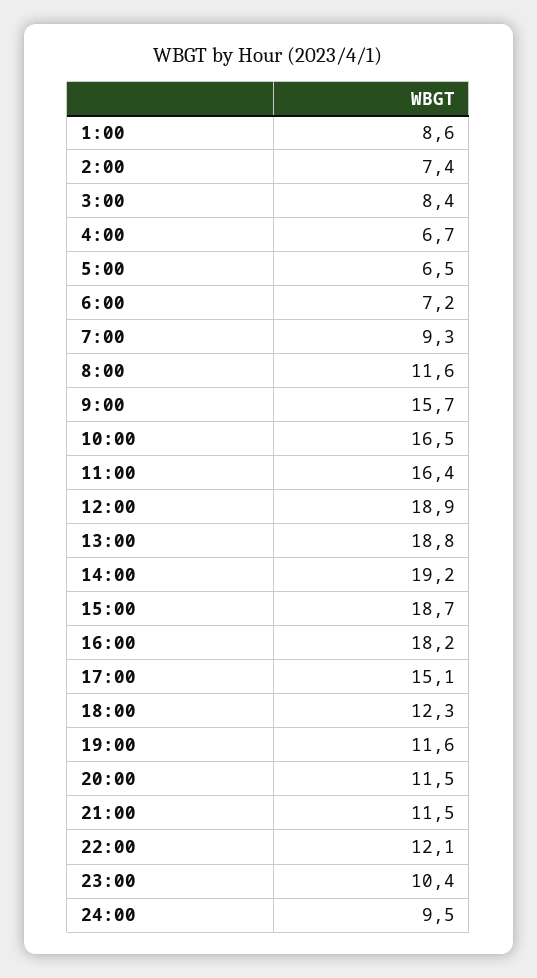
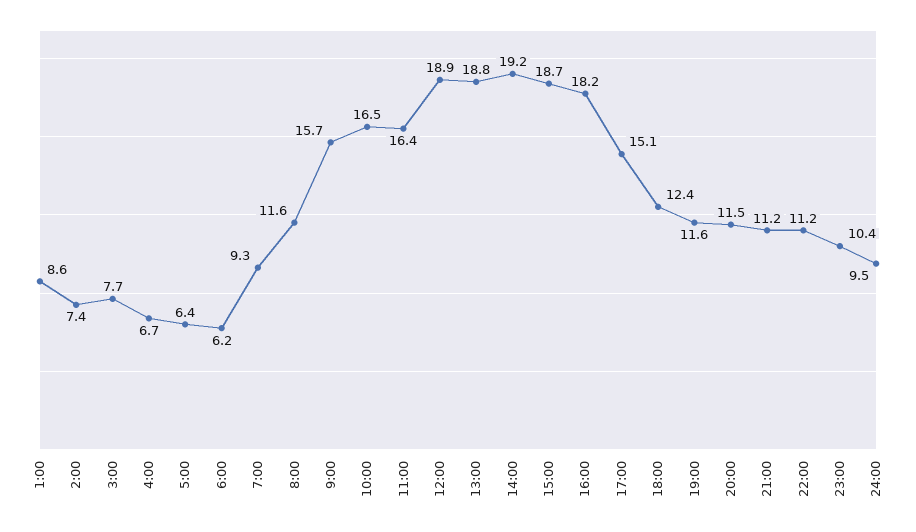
3:00: 8.4 -> 7.7
5:00: 6.5 -> 6.4
6:00: 7.2 -> 6.2
18:00: 12.3 -> 12.4
21:00: 11.5 -> 11.2
22:00: 12.1 -> 11.2

